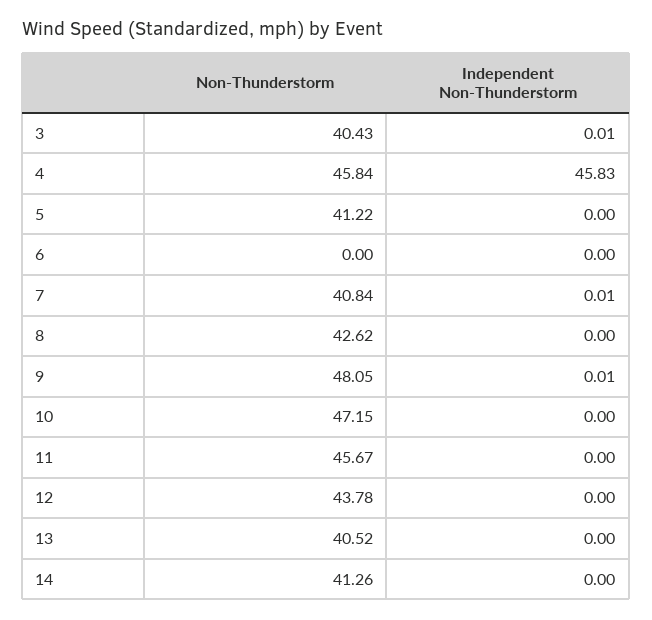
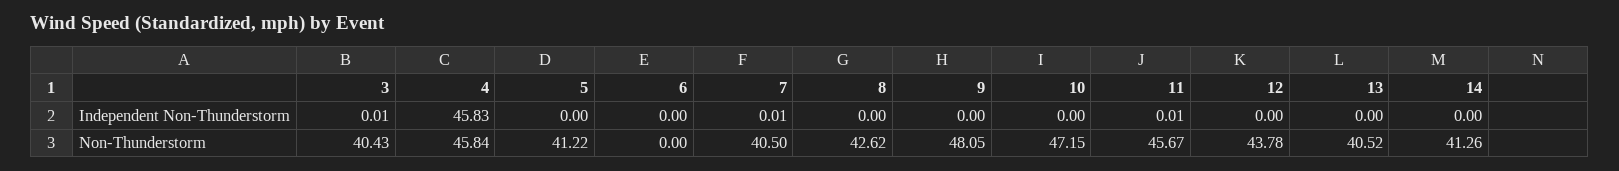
Non-Thunderstorm, 7: 40.84 -> 40.5
Independent Non-Thunderstorm, 9: 0.01 -> 0
Independent Non-Thunderstorm, 11: 0 -> 0.01

